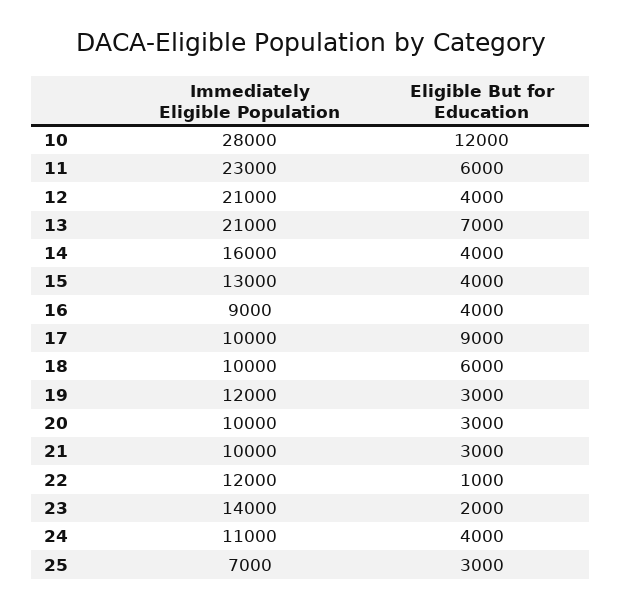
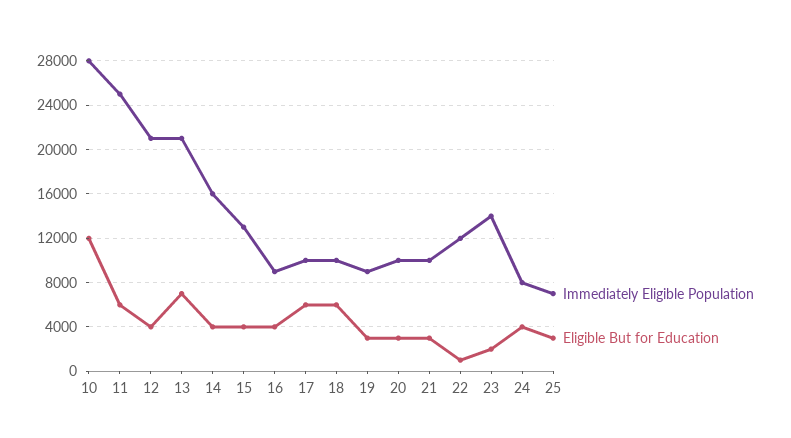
Immediately Eligible Population, 11: 23000 -> 25000
Eligible But for Education, 17: 9000 -> 6000
Immediately Eligible Population, 19: 12000 -> 9000
Immediately Eligible Population, 24: 11000 -> 8000

